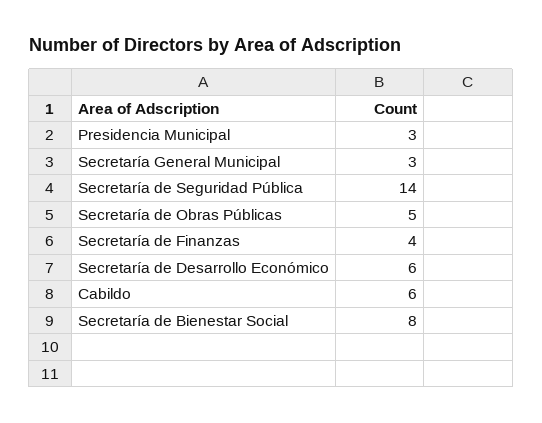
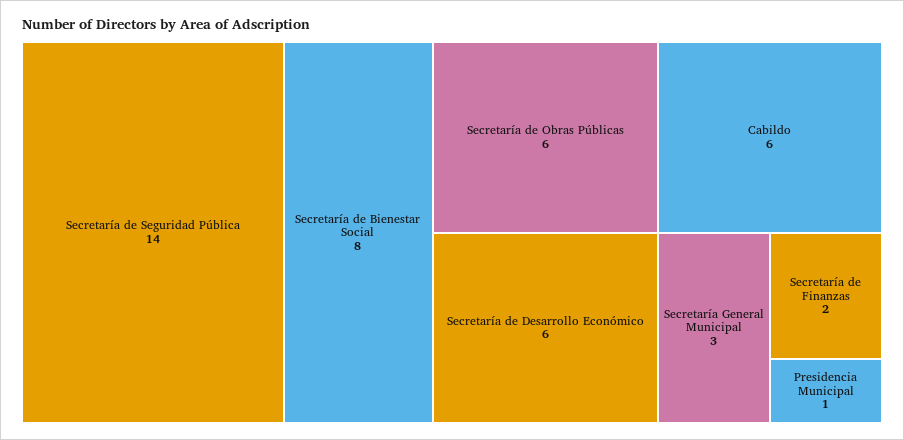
Presidencia Municipal: 3 -> 1
Secretaría de Obras Públicas: 5 -> 6
Secretaría de Finanzas: 4 -> 2

